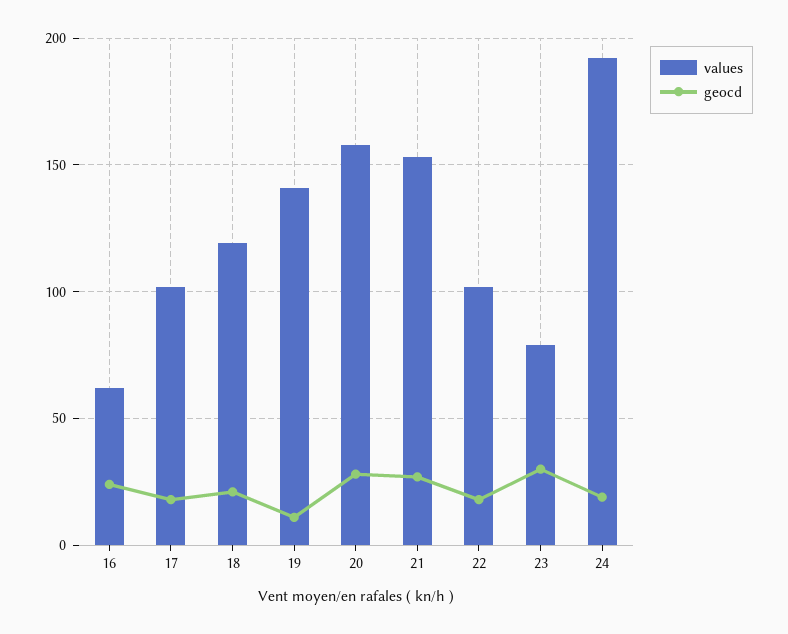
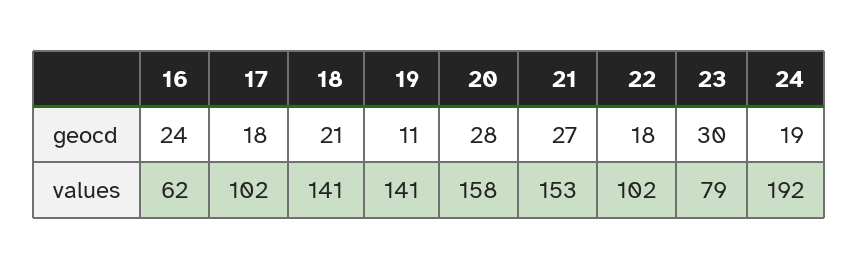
values, 18: 120 -> 141

